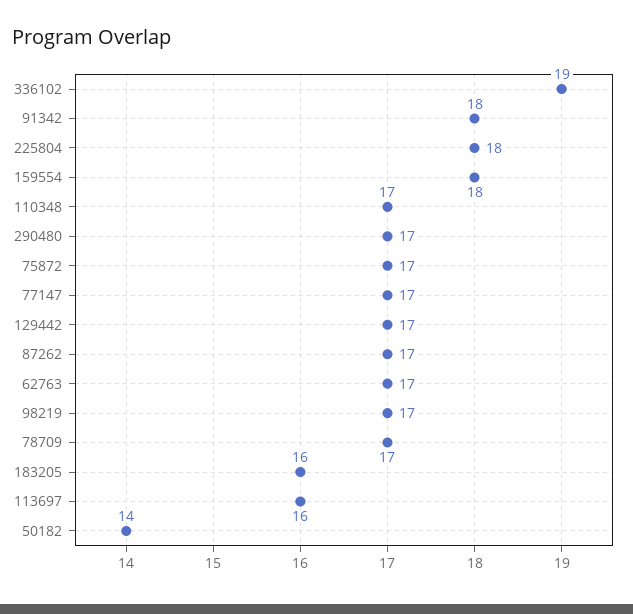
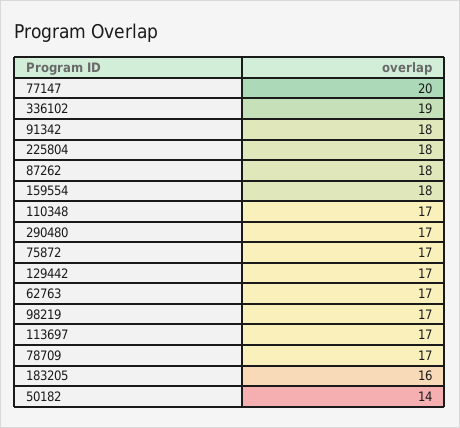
77147: 17 -> 20
87262: 17 -> 18
113697: 16 -> 17

